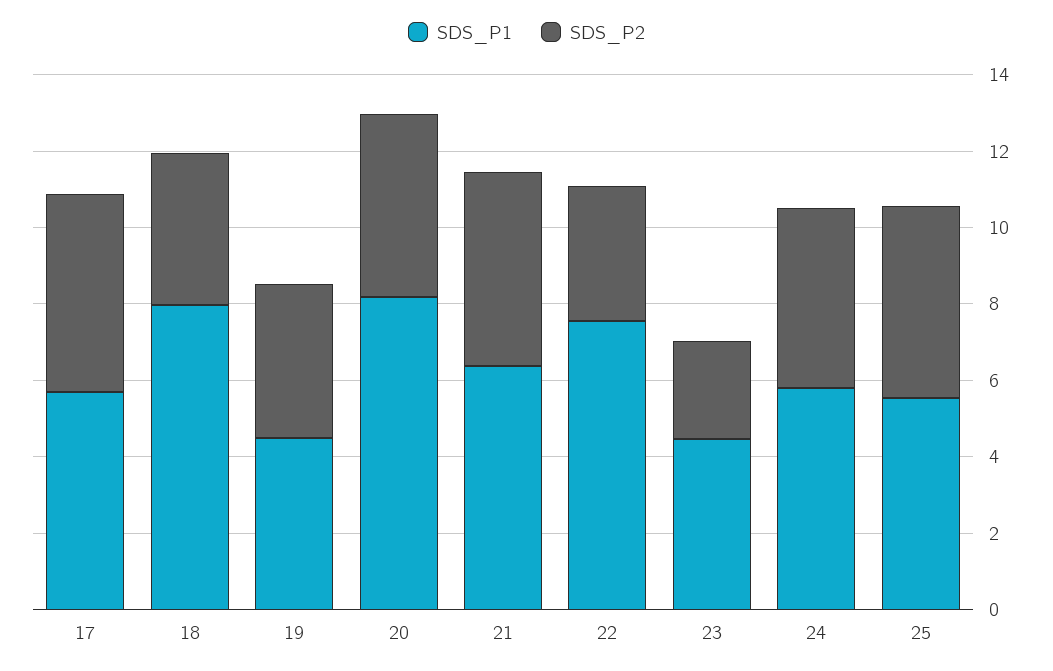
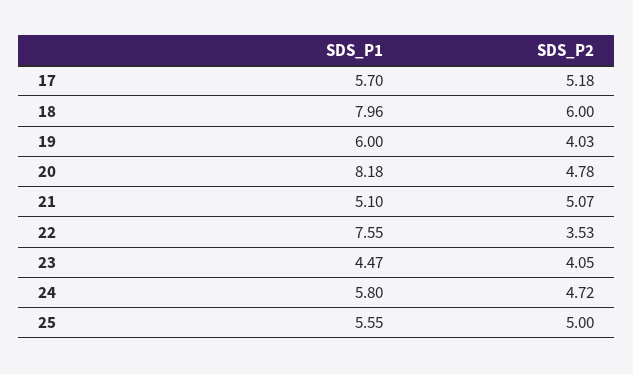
SDS_P2, 18: 4 -> 6
SDS_P1, 19: 4.5 -> 6
SDS_P1, 21: 6.5 -> 5.1
SDS_P2, 23: 2.5 -> 4.05

